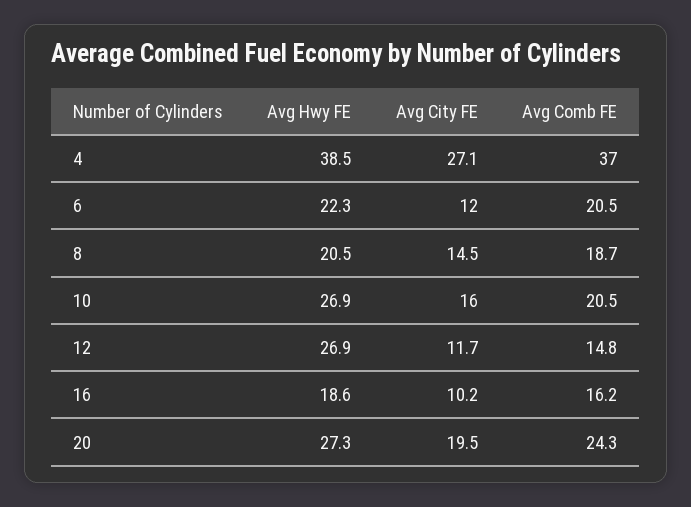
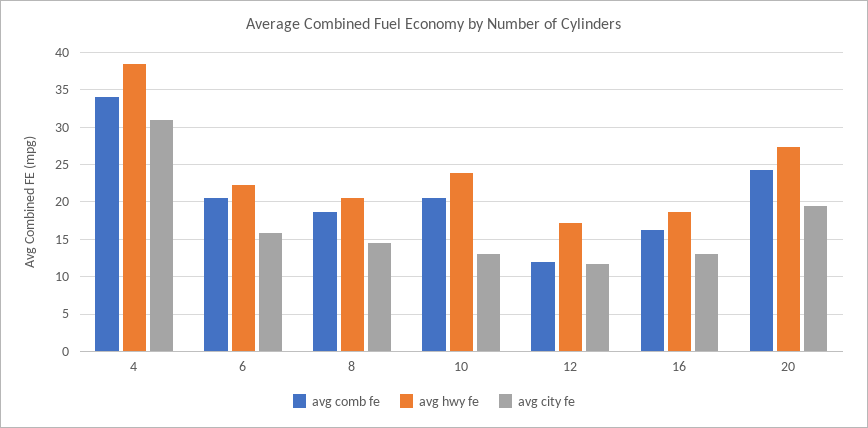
Avg City FE, 4: 27.1 -> 31
Avg Comb FE, 4: 37 -> 34
Avg City FE, 6: 12 -> 16
Avg Hwy FE, 10: 26.9 -> 24
Avg City FE, 10: 16 -> 13
Avg Hwy FE, 12: 26.9 -> 17
Avg Comb FE, 12: 14.8 -> 12
Avg City FE, 16: 10.2 -> 13

